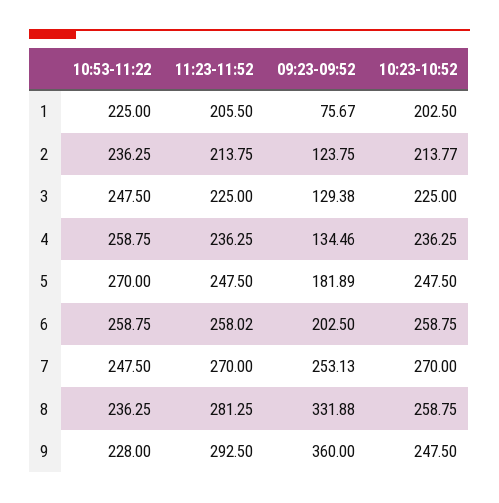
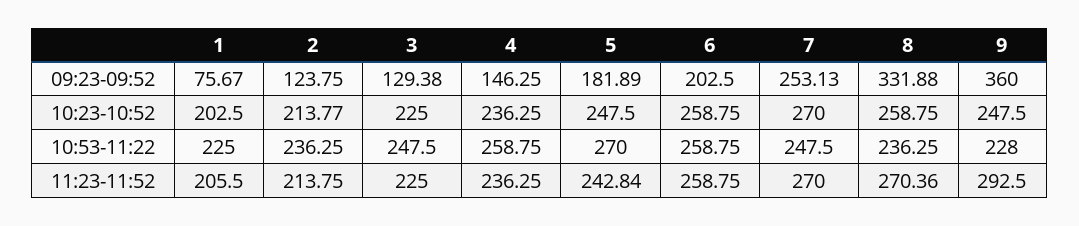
09:23-09:52, 4: 134.46 -> 146.25
11:23-11:52, 5: 247.5 -> 242.84
11:23-11:52, 6: 258.02 -> 258.75
11:23-11:52, 8: 281.25 -> 270.36

